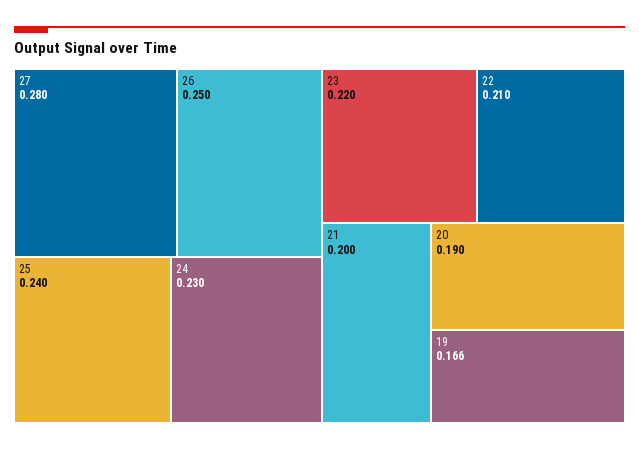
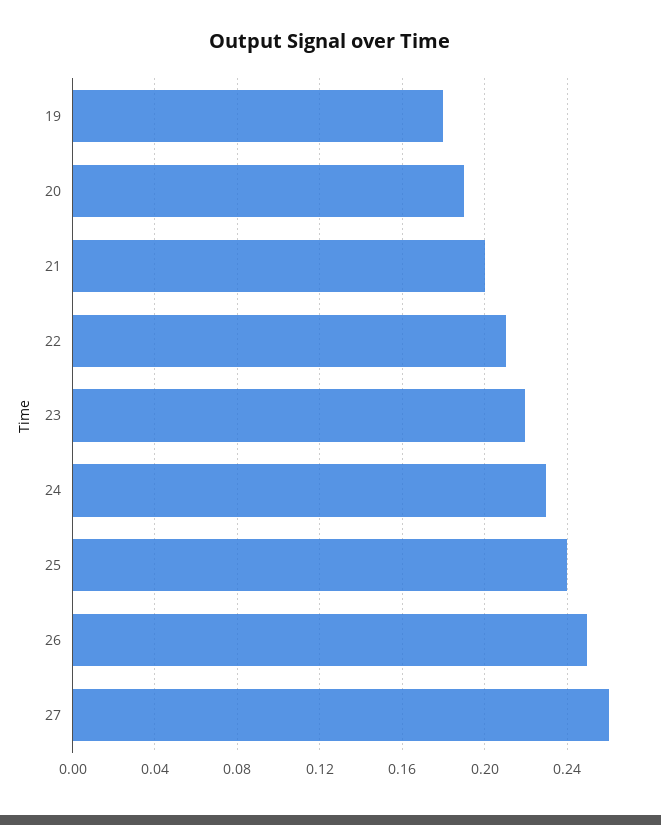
27: 0.28 -> 0.26
19: 0.166 -> 0.18

